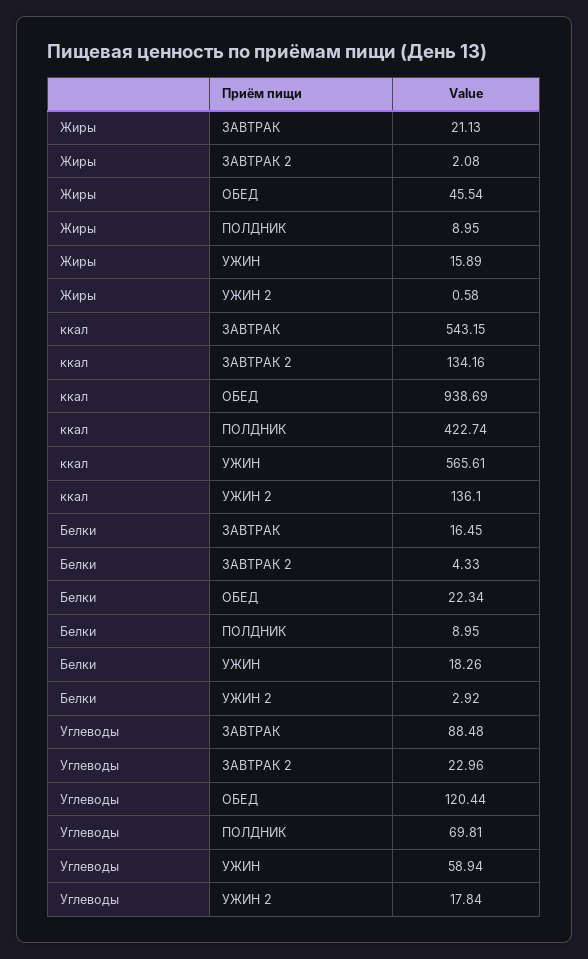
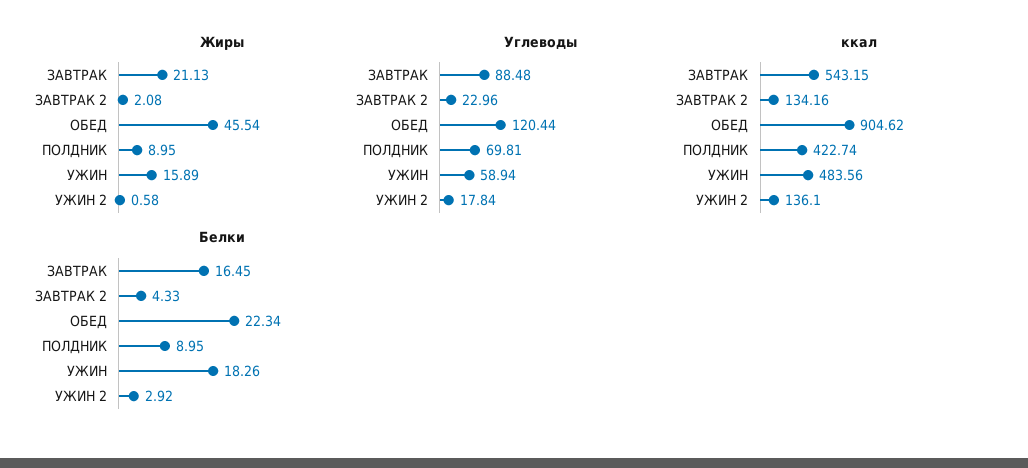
ккал, ОБЕД: 938.69 -> 904.62
ккал, УЖИН: 565.61 -> 483.56

